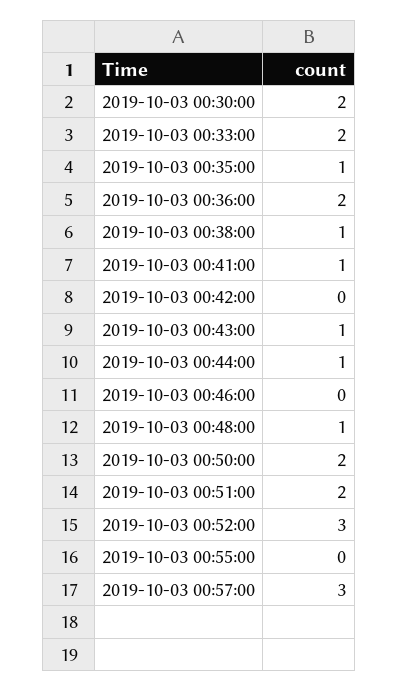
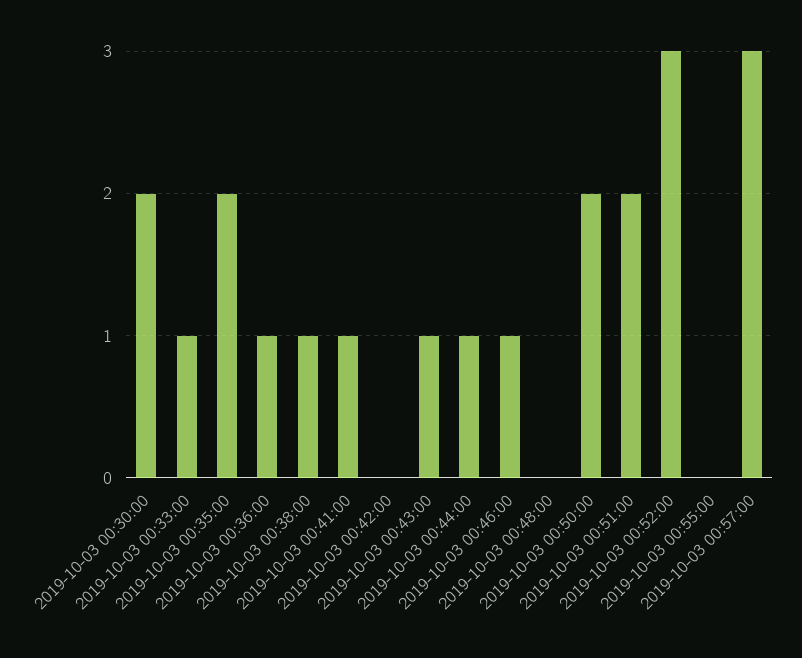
2019-10-03 00:33:00: 2 -> 1
2019-10-03 00:35:00: 1 -> 2
2019-10-03 00:36:00: 2 -> 1
2019-10-03 00:46:00: 0 -> 1
2019-10-03 00:48:00: 1 -> 0

